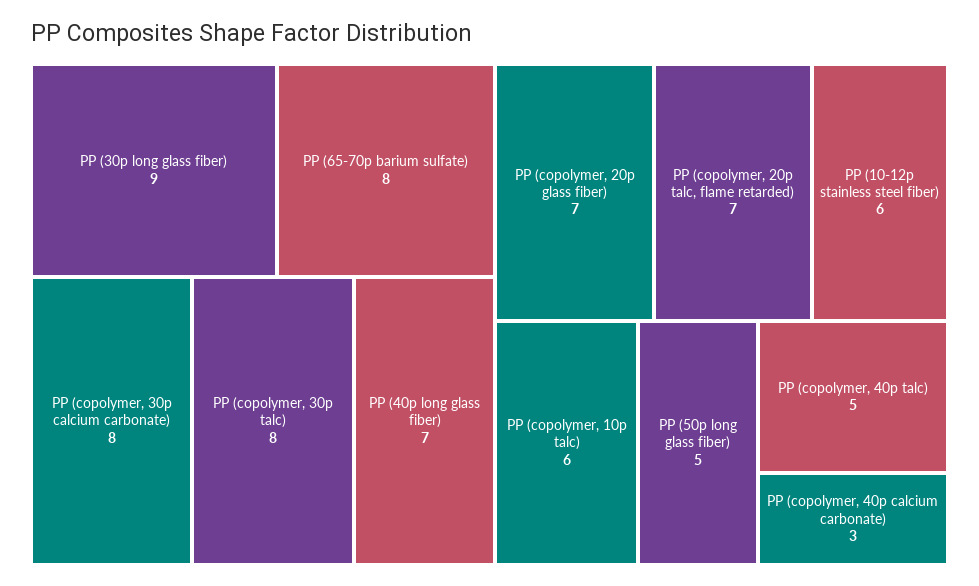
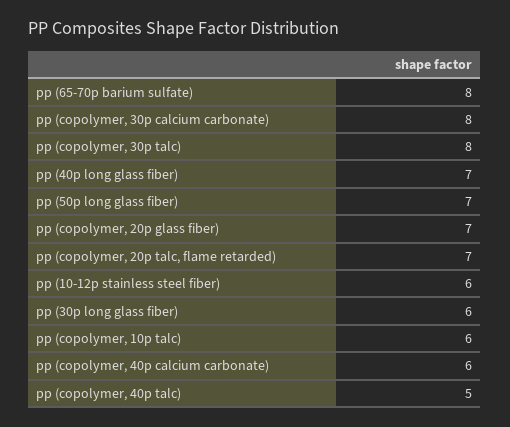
PP (30p long glass fiber): 9 -> 6
PP (50p long glass fiber): 5 -> 7
PP (copolymer, 40p calcium carbonate): 3 -> 6

